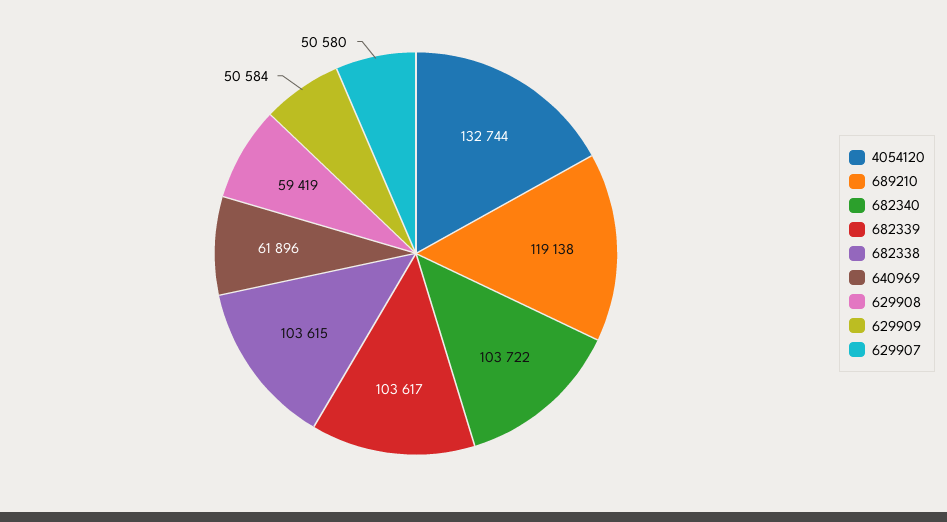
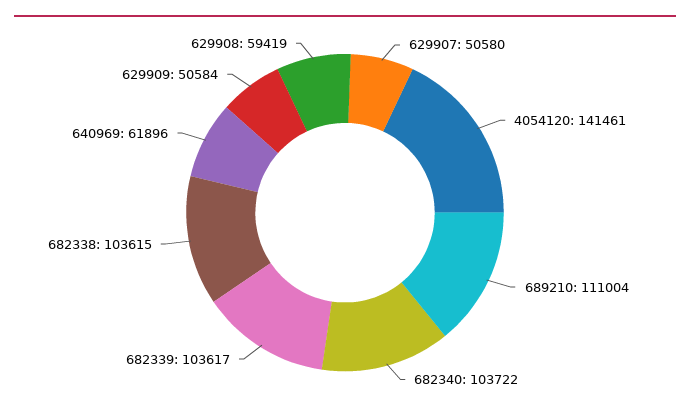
4054120: 132744 -> 141461
689210: 119138 -> 111004

